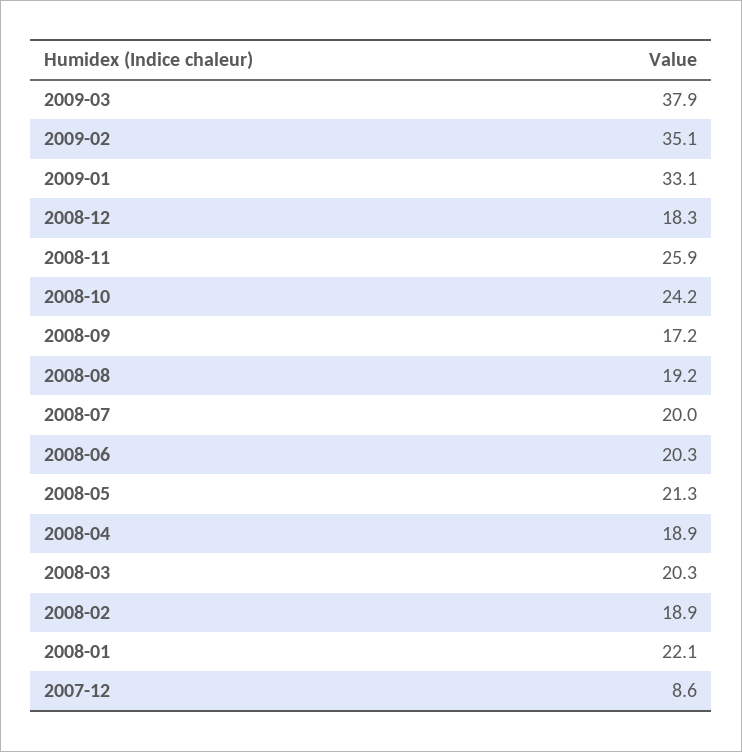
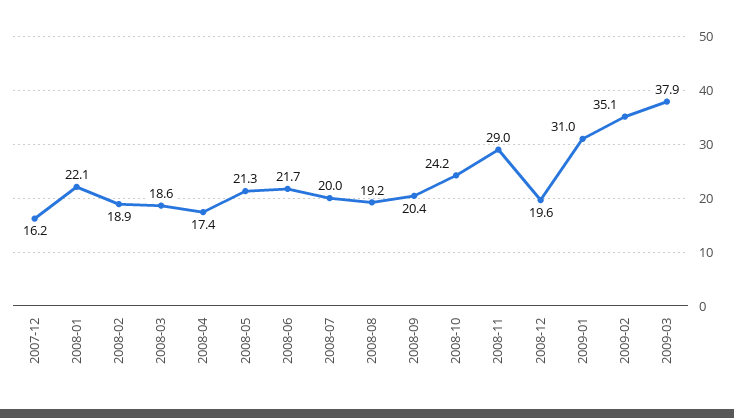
2009-01: 33.1 -> 31
2008-12: 18.3 -> 19.6
2008-11: 25.9 -> 29
2008-09: 17.2 -> 20.4
2008-06: 20.3 -> 21.7
2008-04: 18.9 -> 17.4
2008-03: 20.3 -> 18.6
2007-12: 8.6 -> 16.2

